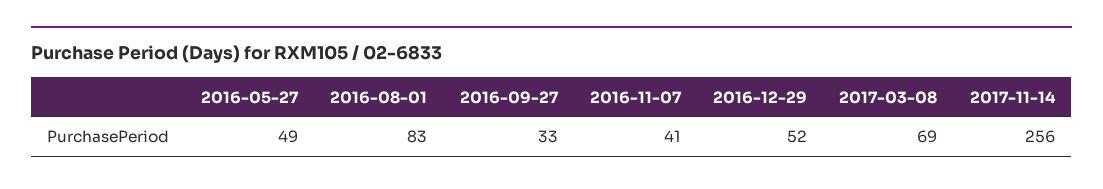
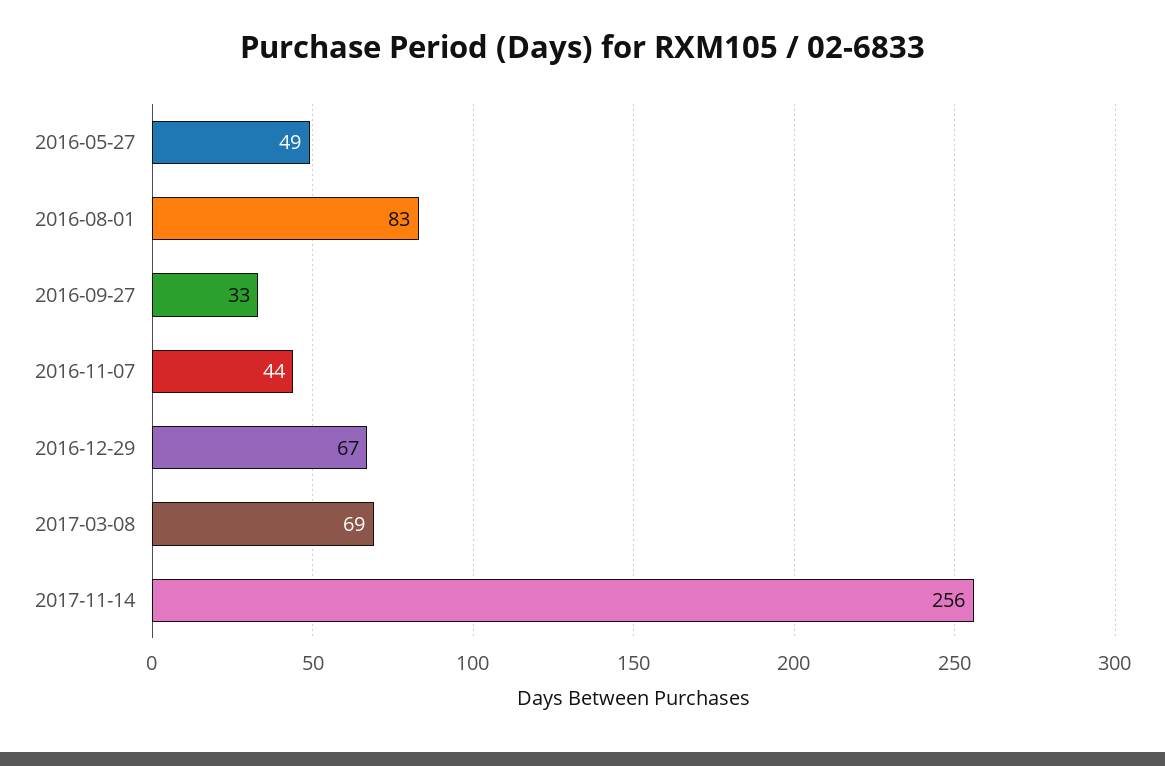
2016-11-07: 41 -> 44
2016-12-29: 52 -> 67

